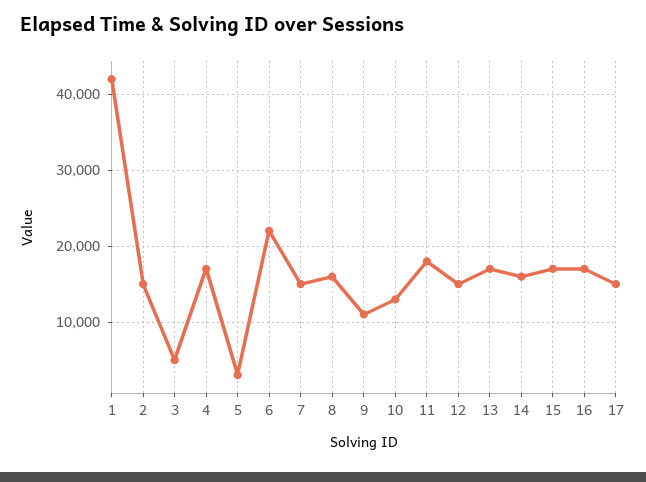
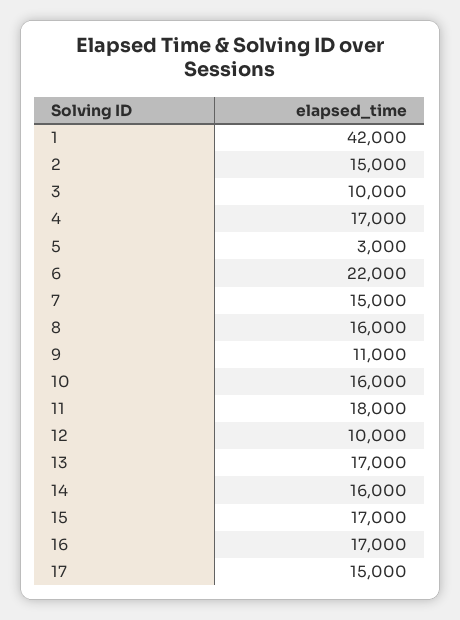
3: 5000 -> 10000
10: 13000 -> 16000
12: 15000 -> 10000

